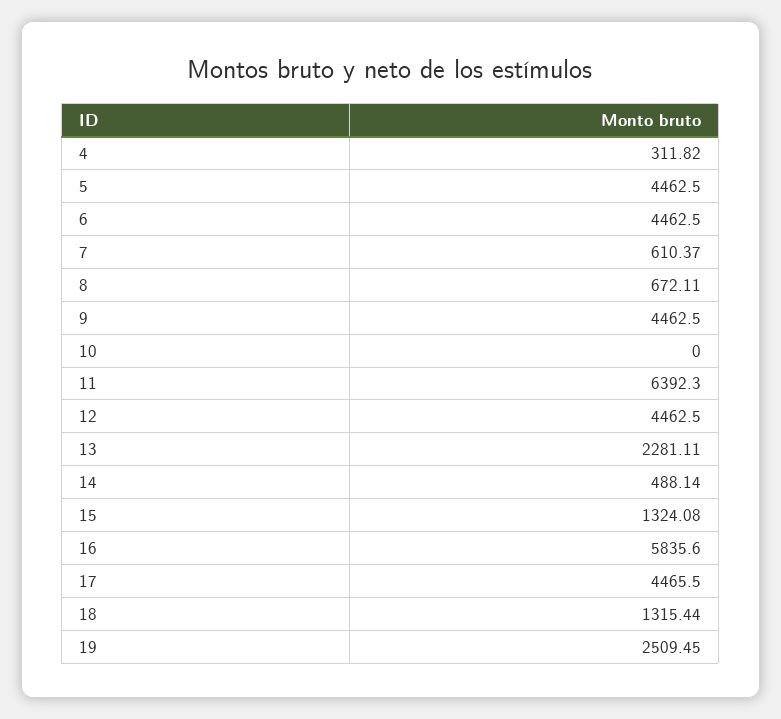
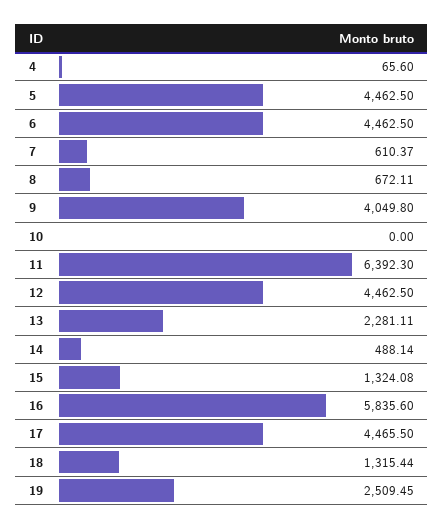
4: 311.82 -> 65.6
9: 4462.5 -> 4049.8

